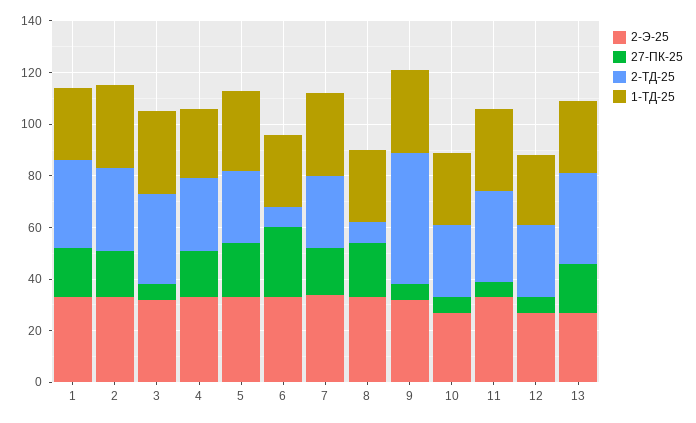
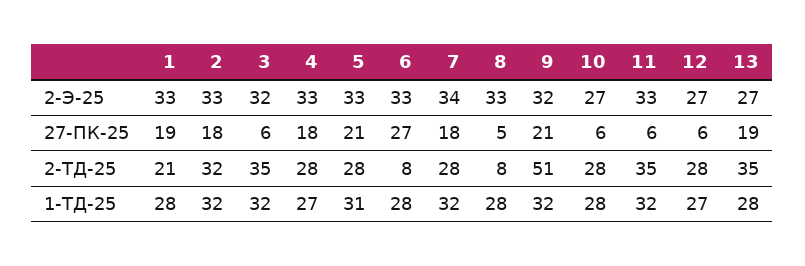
2-ТД-25, 1: 35 -> 21
27-ПК-25, 8: 20 -> 5
27-ПК-25, 9: 5 -> 21

